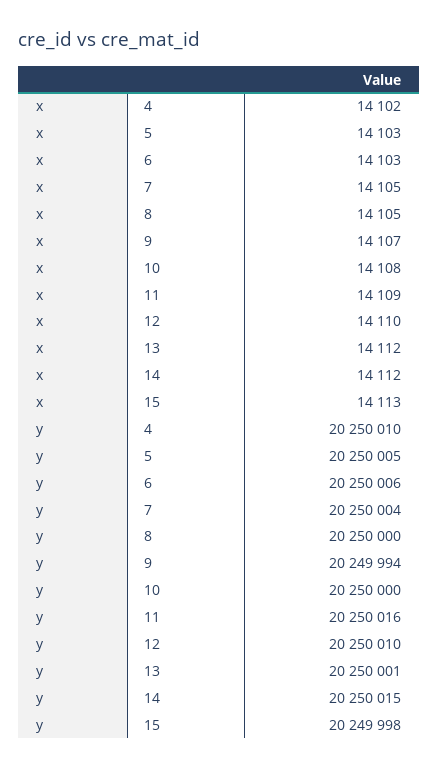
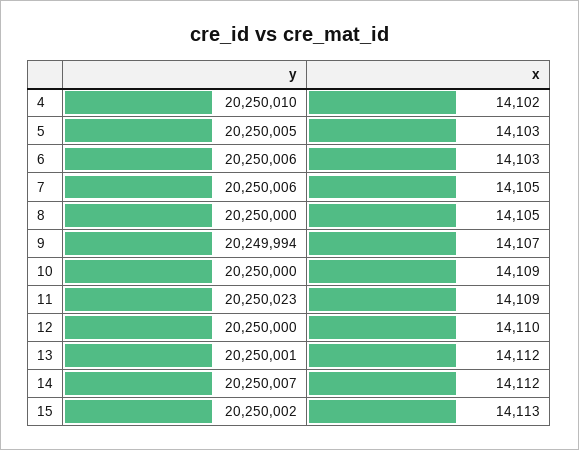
x, 10: 14108 -> 14109
y, 7: 20250004 -> 20250006
y, 11: 20250016 -> 20250023
y, 12: 20250010 -> 20250000
y, 14: 20250015 -> 20250007
y, 15: 20249998 -> 20250002

